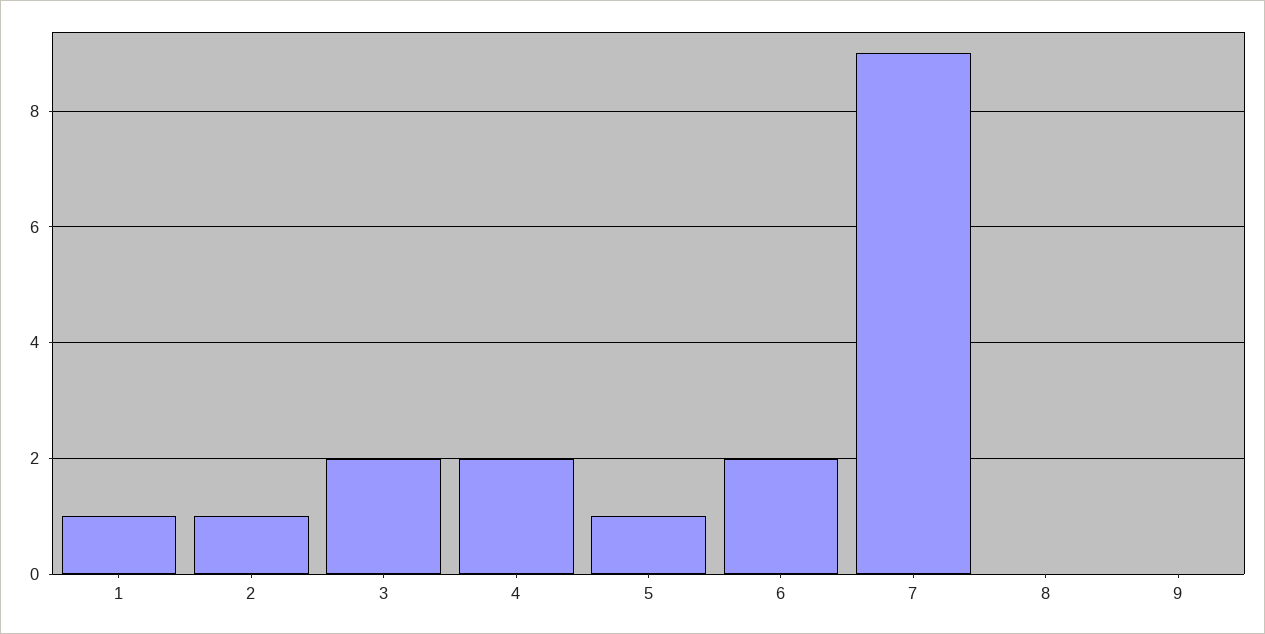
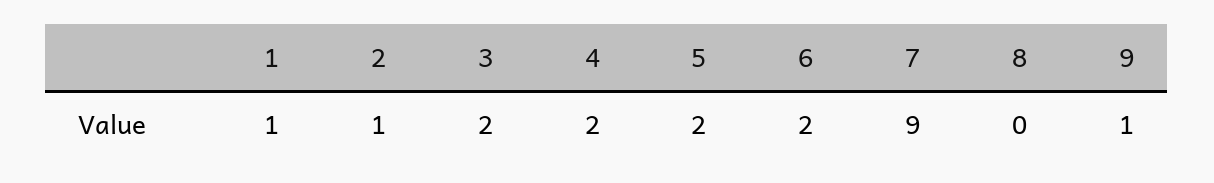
5: 1 -> 2
9: 0 -> 1

